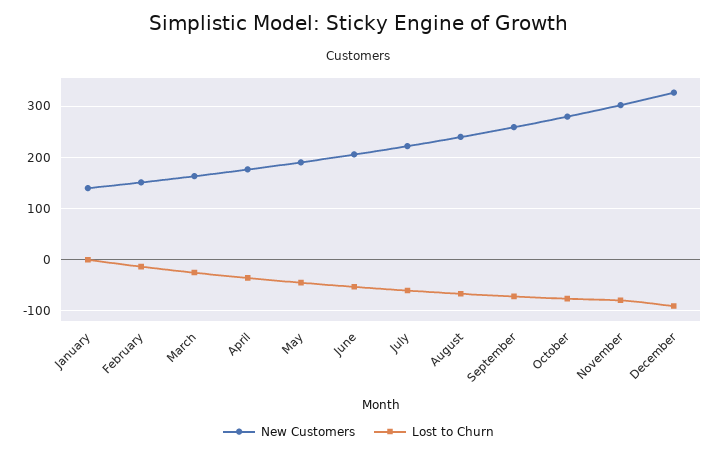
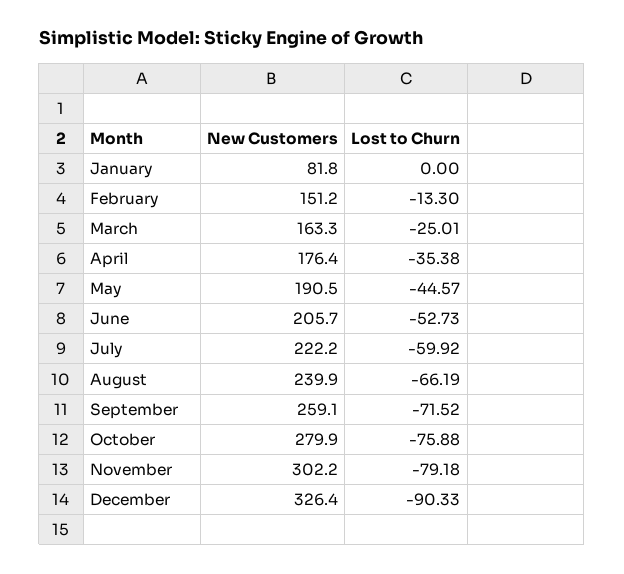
New Customers, January: 140 -> 81.8

